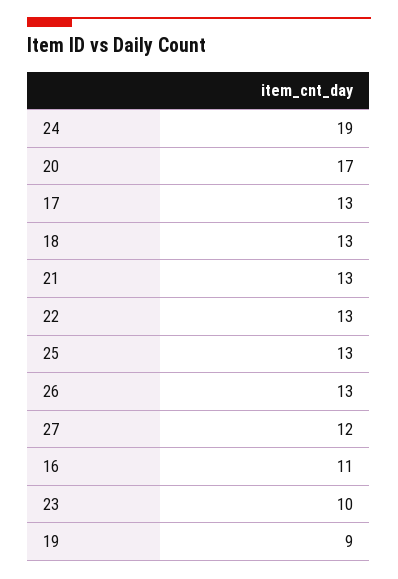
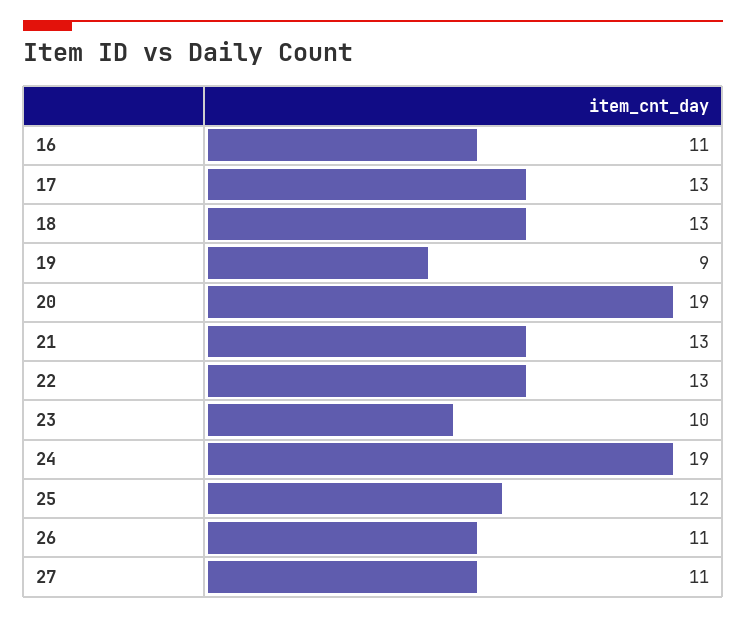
20: 17 -> 19
25: 13 -> 12
26: 13 -> 11
27: 12 -> 11

